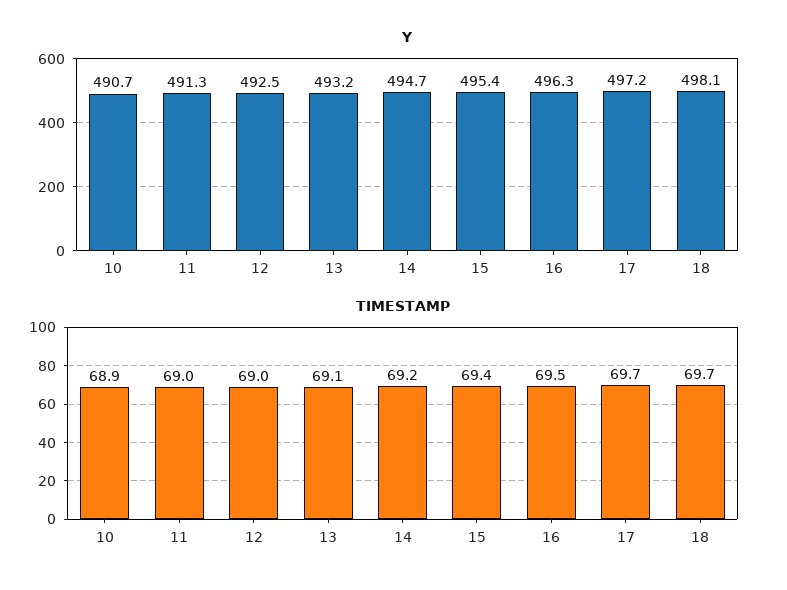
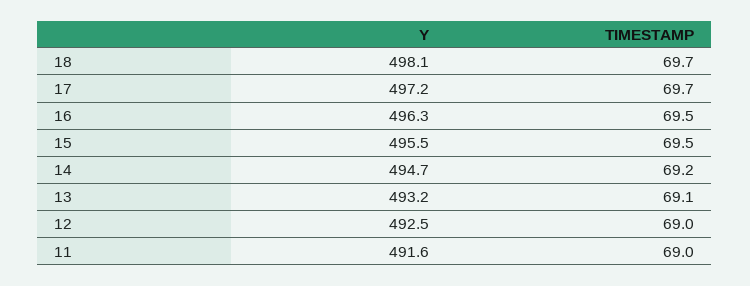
Y, 10: 490.7 -> none
Y, 11: 491.3 -> 491.6
Y, 15: 495.4 -> 495.5
TIMESTAMP, 10: 68.9 -> none
TIMESTAMP, 15: 69.4 -> 69.5

